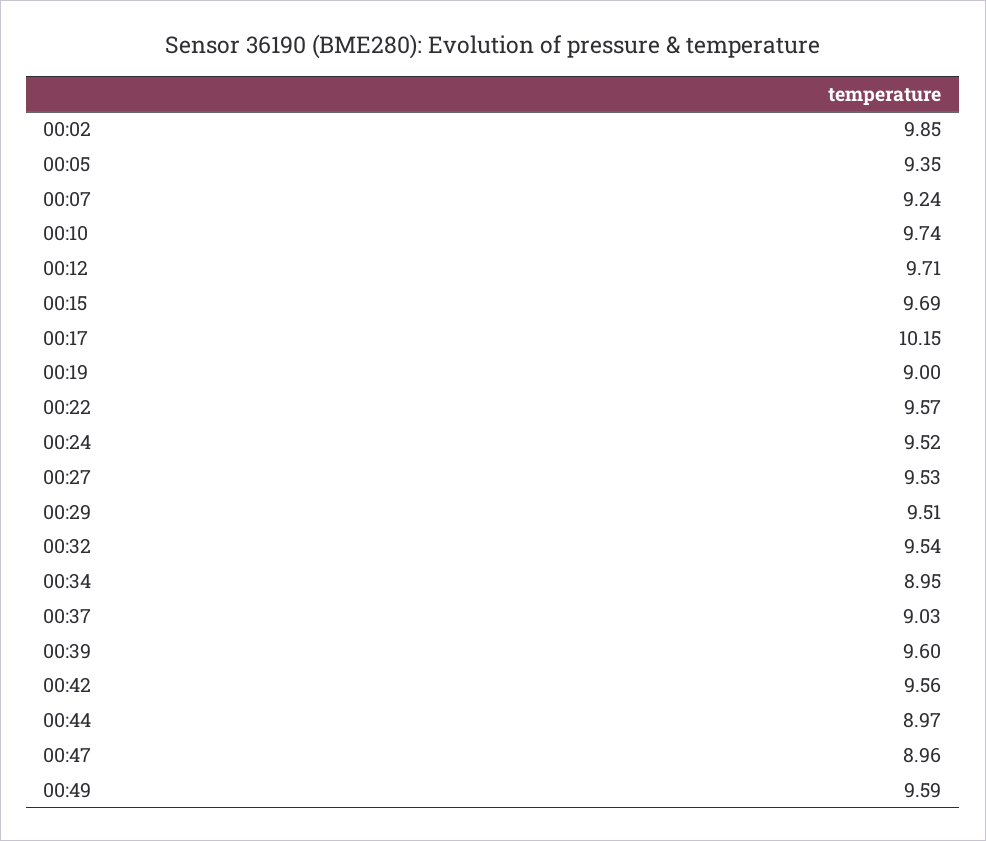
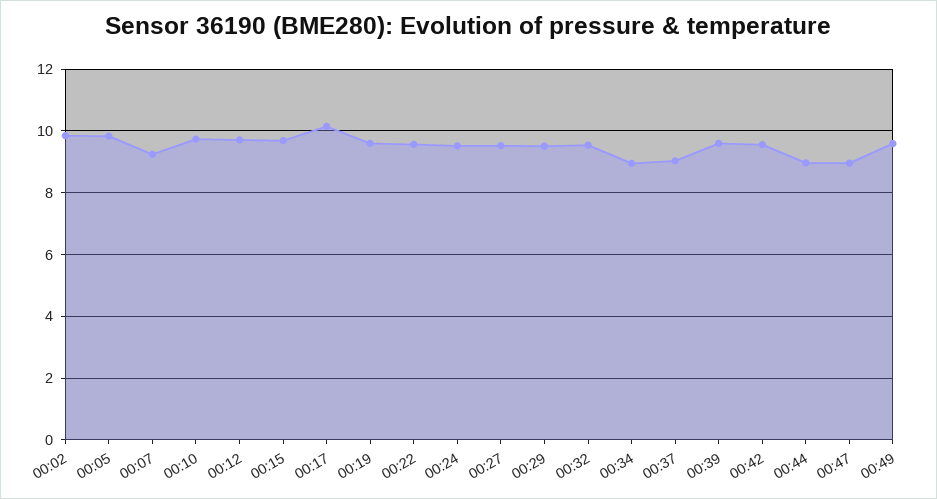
00:05: 9.35 -> 9.8
00:19: 9 -> 9.6

